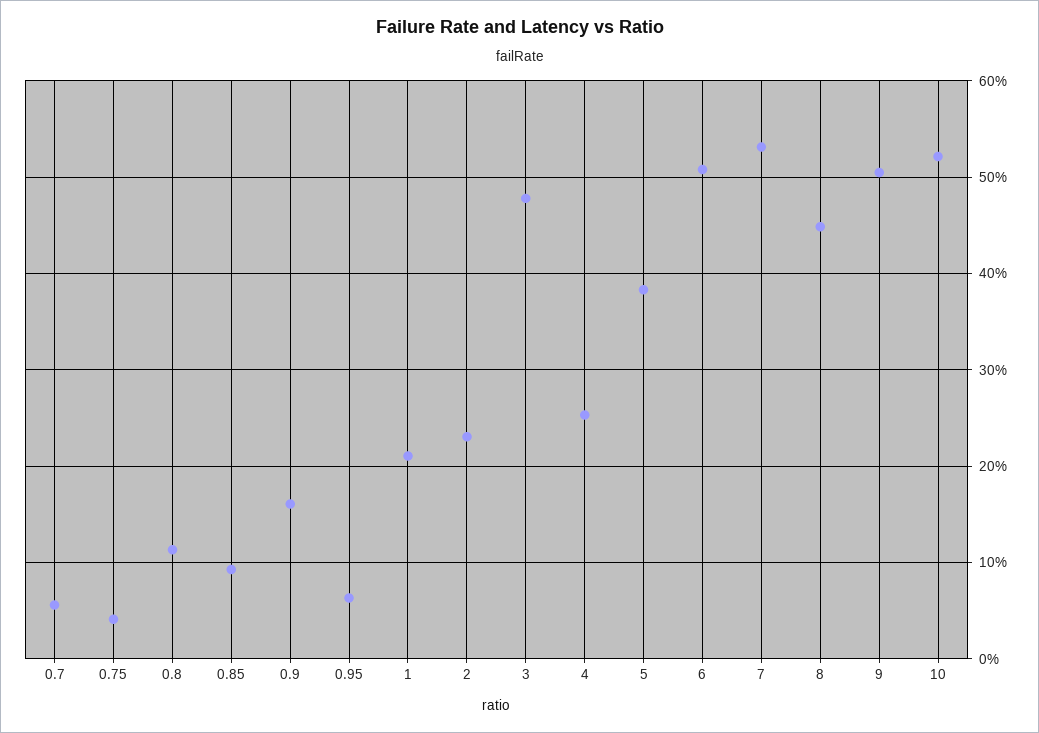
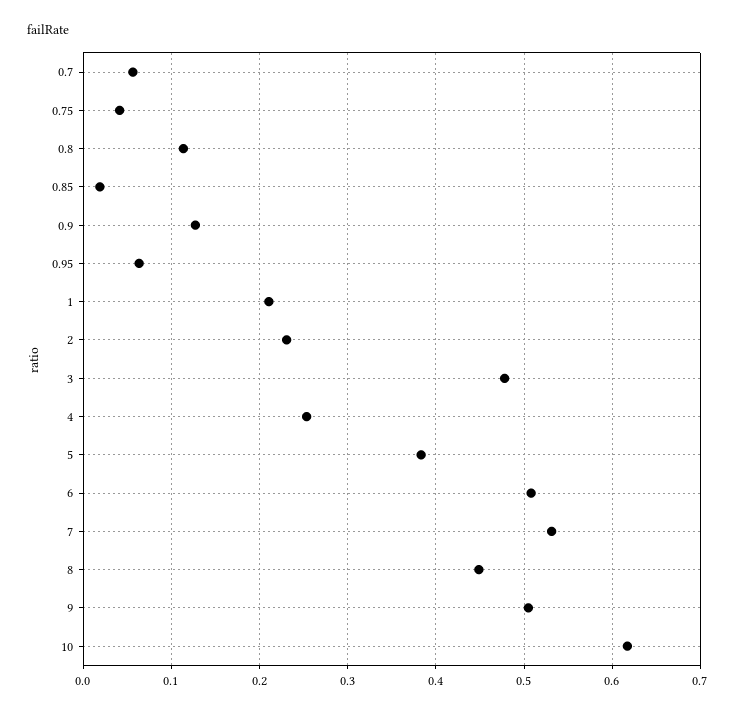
0.85: 0.09 -> 0.02
0.9: 0.16 -> 0.13
10: 0.52 -> 0.62

